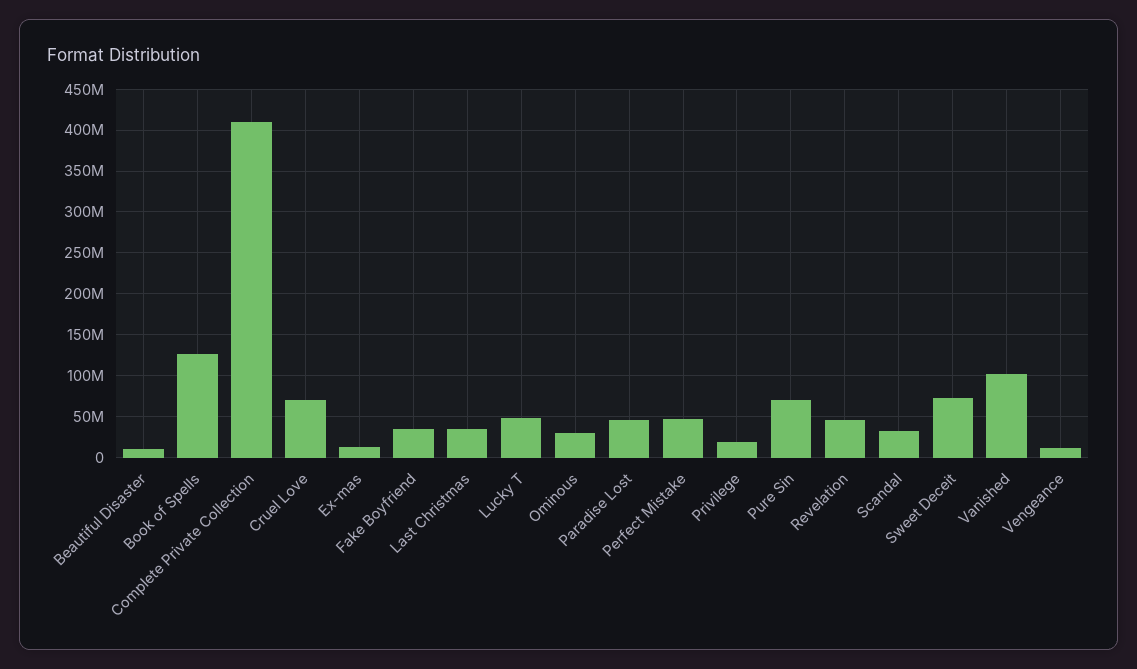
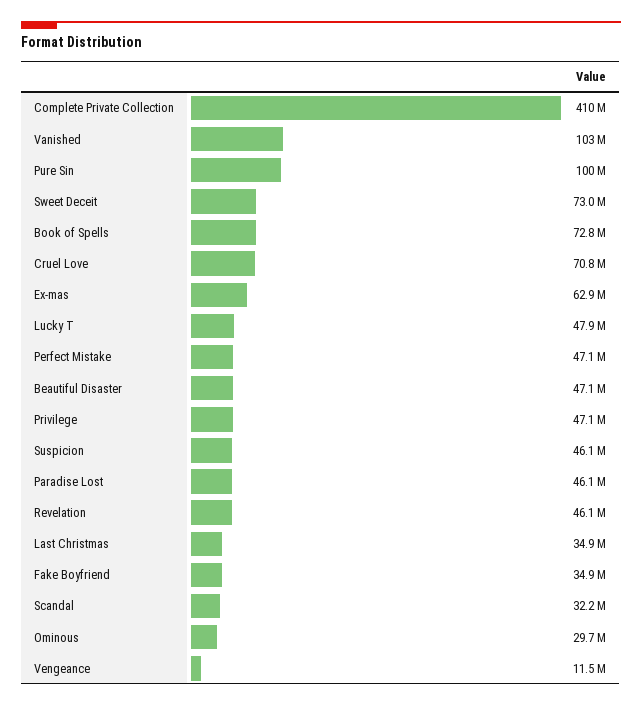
Beautiful Disaster: 10000000 -> 47100000
Book of Spells: 130000000 -> 72800000
Ex-mas: 10000000 -> 62900000
Privilege: 20000000 -> 47100000
Pure Sin: 70000000 -> 100000000
Suspicion: none -> 46100000

